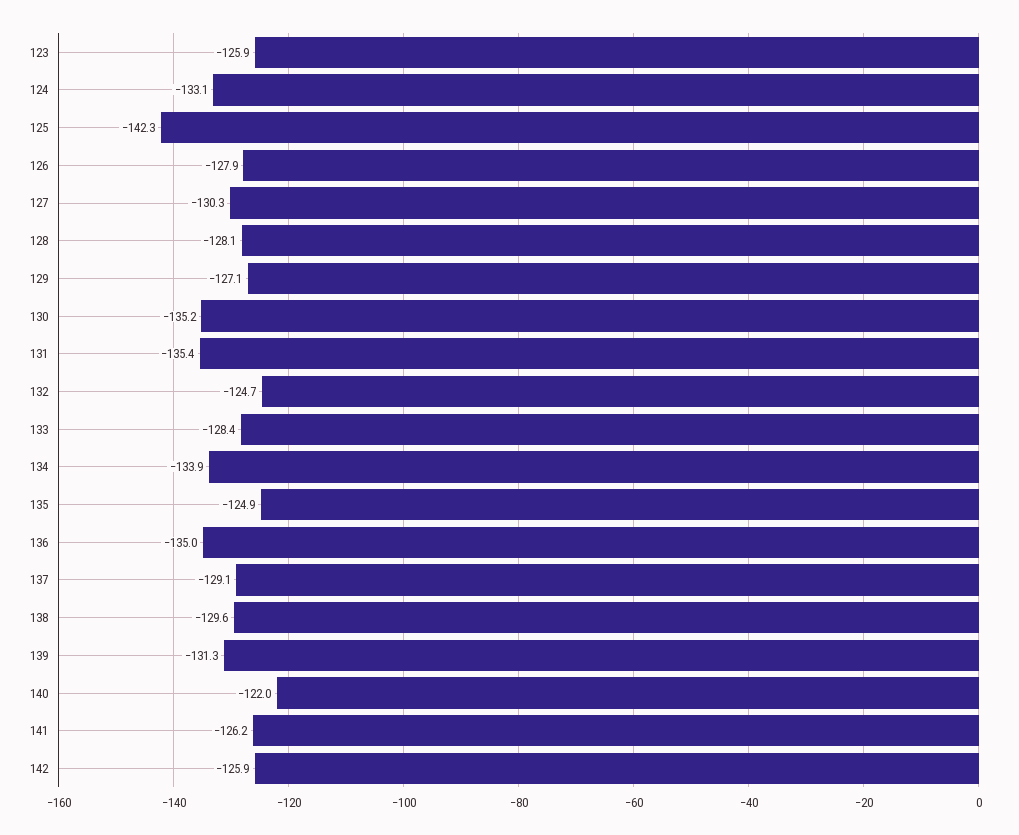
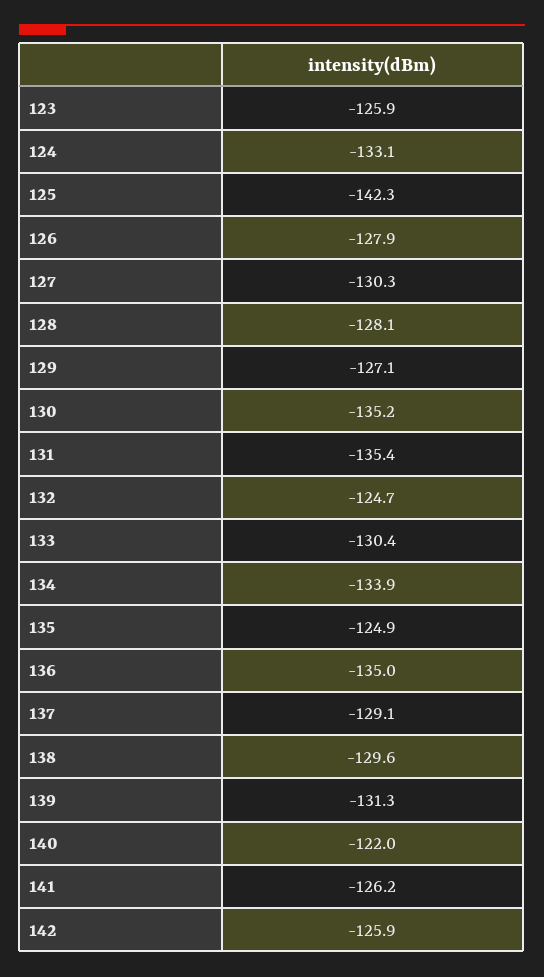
133: -128.4 -> -130.4

